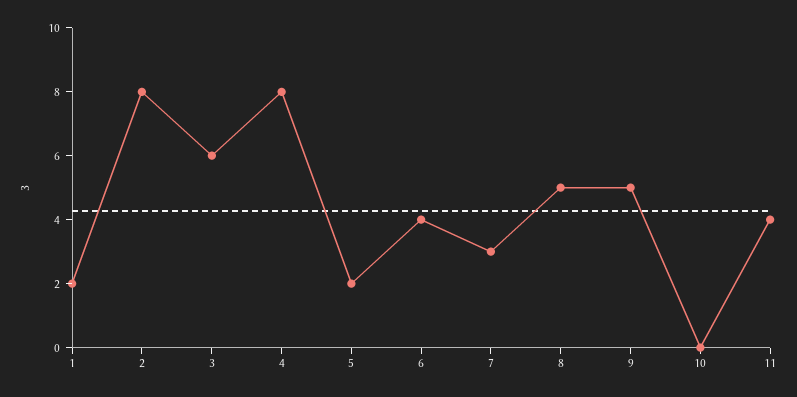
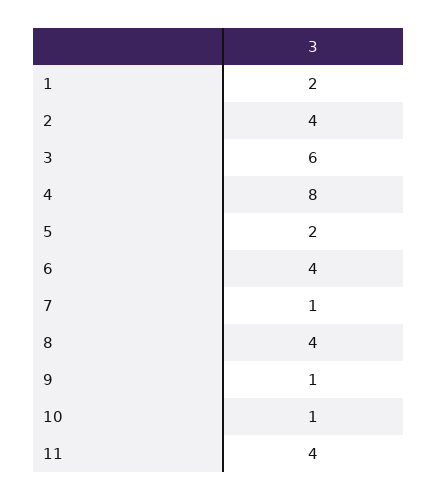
2: 8 -> 4
7: 3 -> 1
8: 5 -> 4
9: 5 -> 1
10: 0 -> 1

